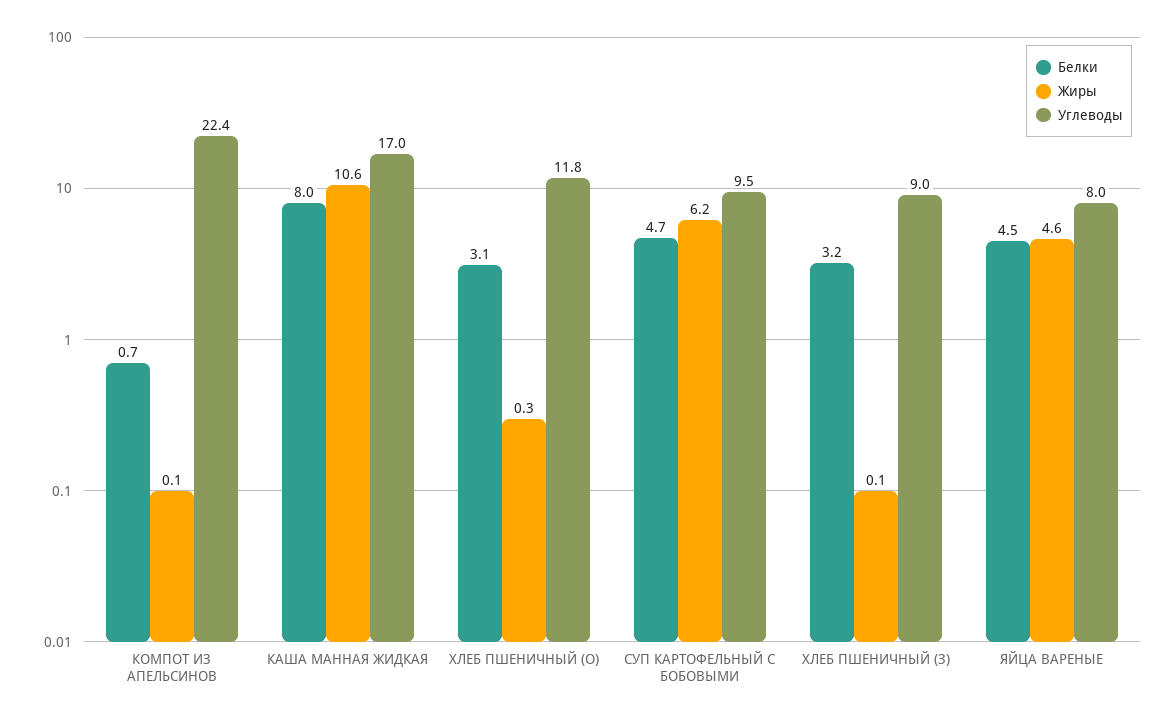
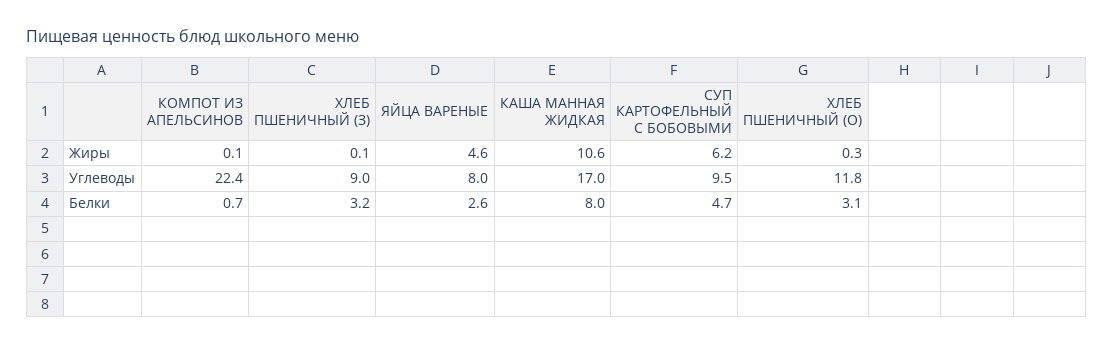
Белки, ЯЙЦА ВАРЕНЫЕ: 4.5 -> 2.6

